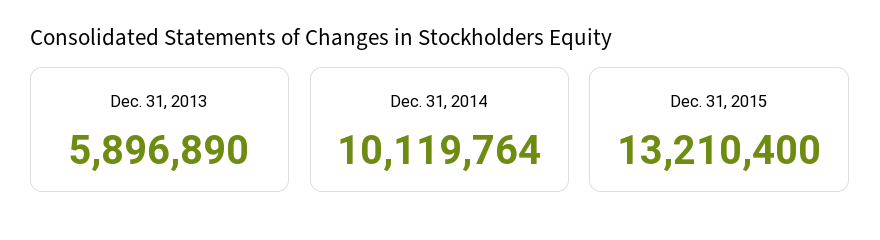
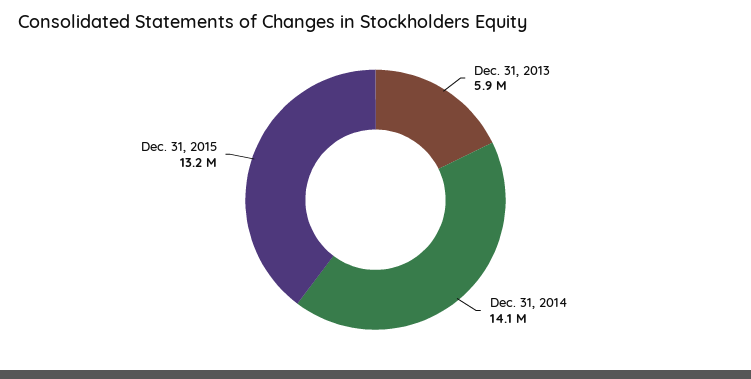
Dec. 31, 2014: 10119764 -> 14100000

